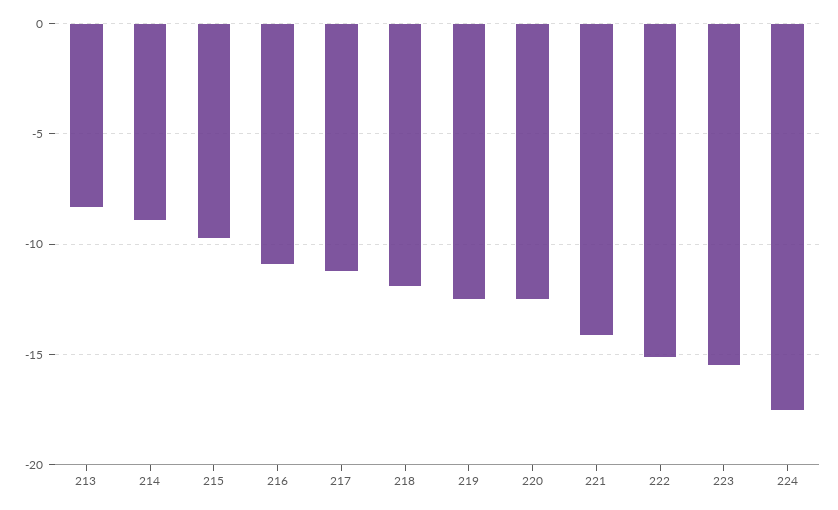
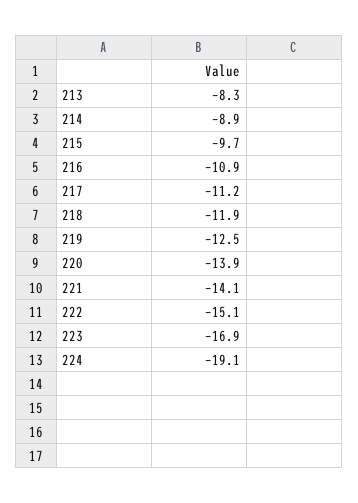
220: -12.5 -> -13.9
223: -15.5 -> -16.9
224: -17.5 -> -19.1

